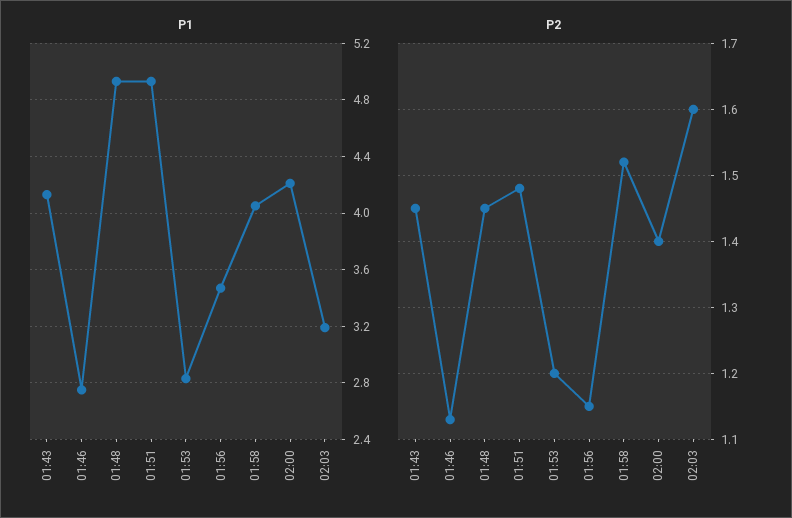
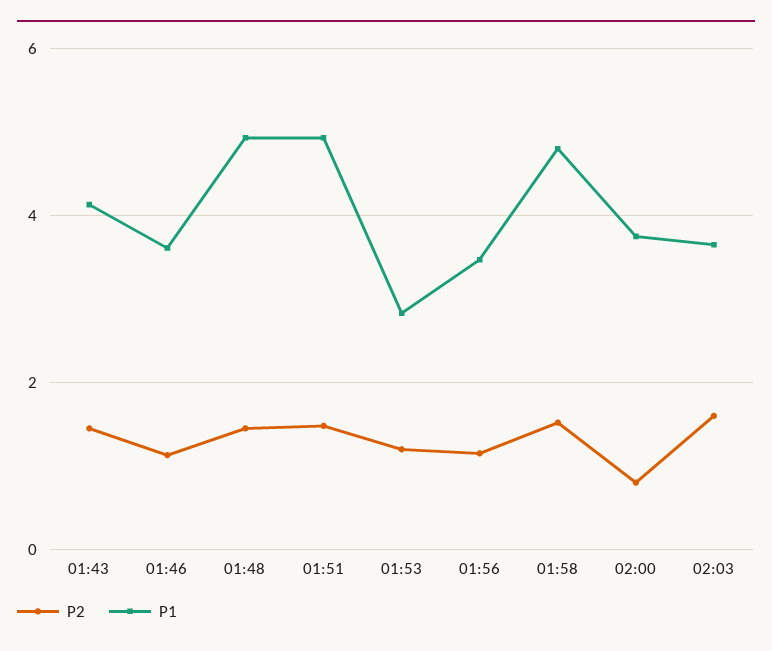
P1, 01:46: 2.75 -> 3.6
P1, 01:58: 4.05 -> 4.8
P1, 02:00: 4.2 -> 3.8
P1, 02:03: 3.2 -> 3.6
P2, 02:00: 1.4 -> 0.8

